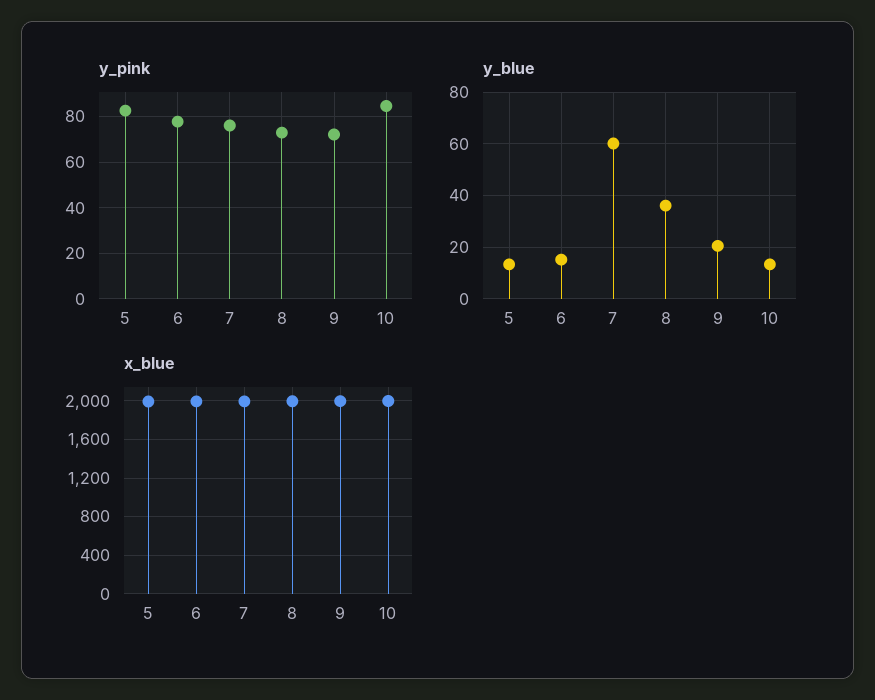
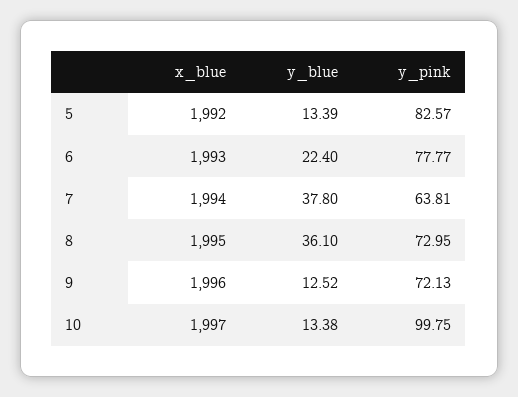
y_pink, 7: 75 -> 63.81
y_pink, 10: 85 -> 99.75
y_blue, 6: 15 -> 22.4
y_blue, 7: 60 -> 37.8
y_blue, 9: 20 -> 12.52

